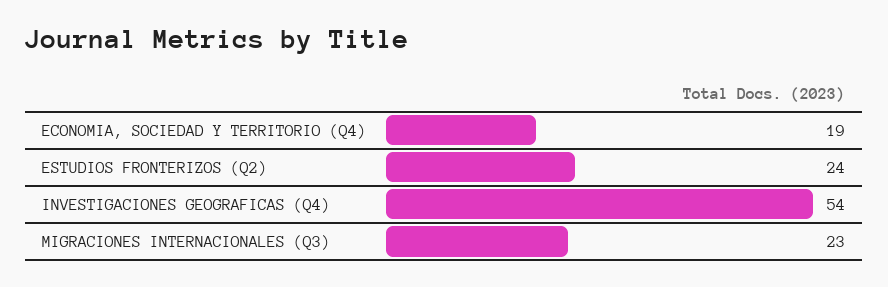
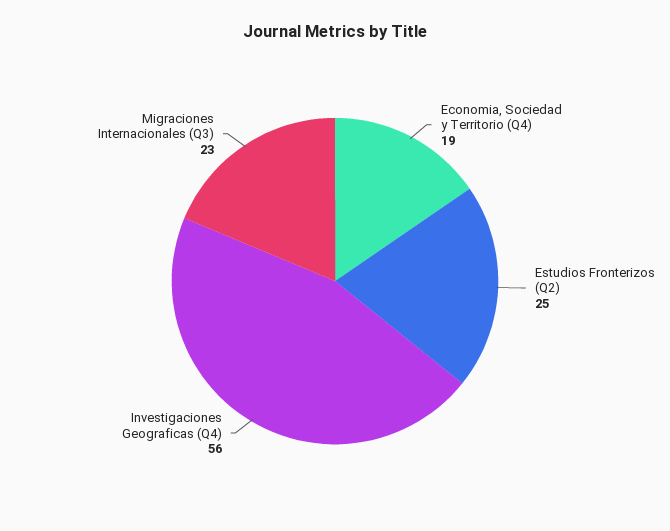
ESTUDIOS FRONTERIZOS (Q2): 24 -> 25
INVESTIGACIONES GEOGRAFICAS (Q4): 54 -> 56

